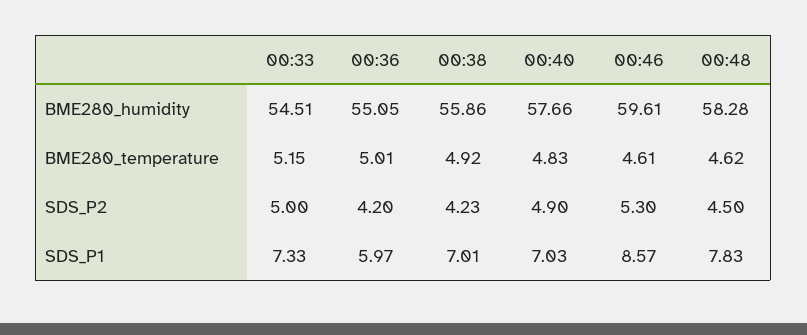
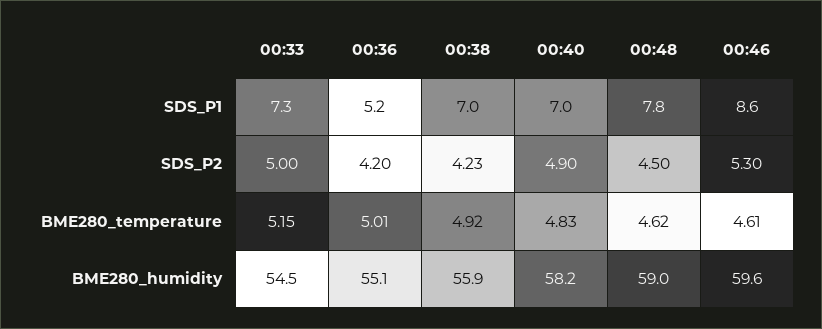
00:40, BME280_humidity: 57.66 -> 58.2
00:48, BME280_humidity: 58.28 -> 59
00:36, SDS_P1: 5.97 -> 5.2

